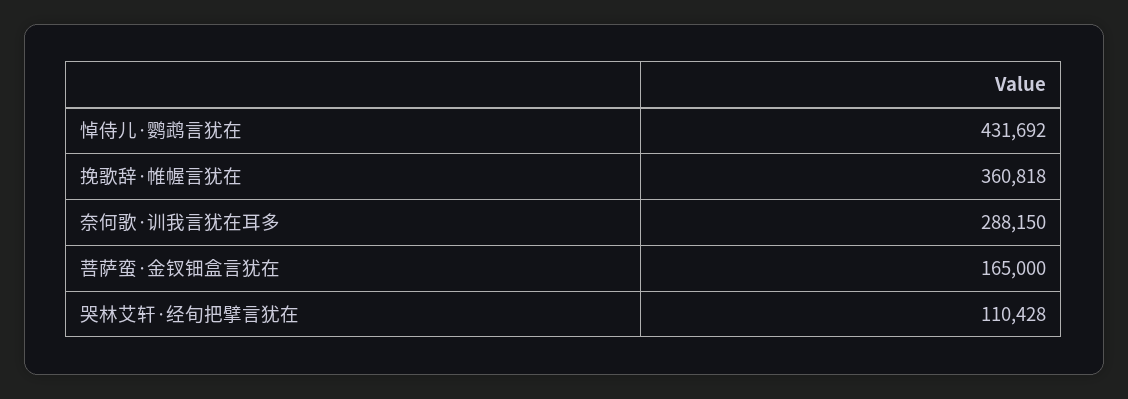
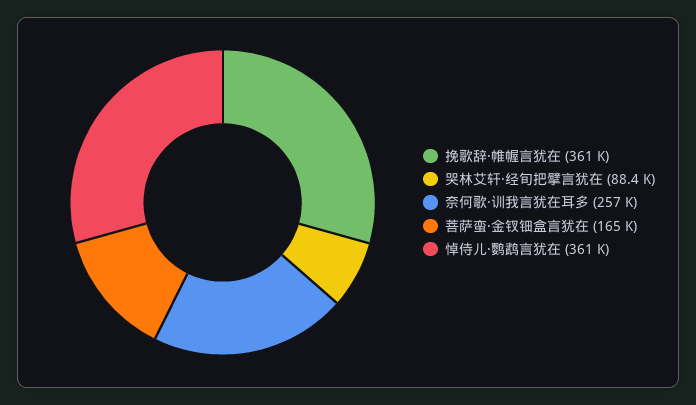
悼侍儿·鹦鹉言犹在: 431692 -> 361000
奈何歌·训我言犹在耳多: 288150 -> 257000
哭林艾轩·经旬把擘言犹在: 110428 -> 88400

